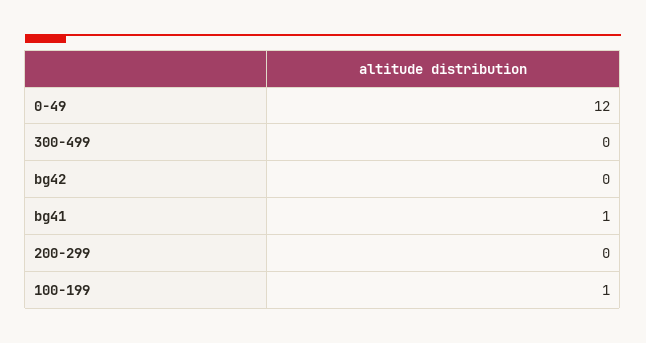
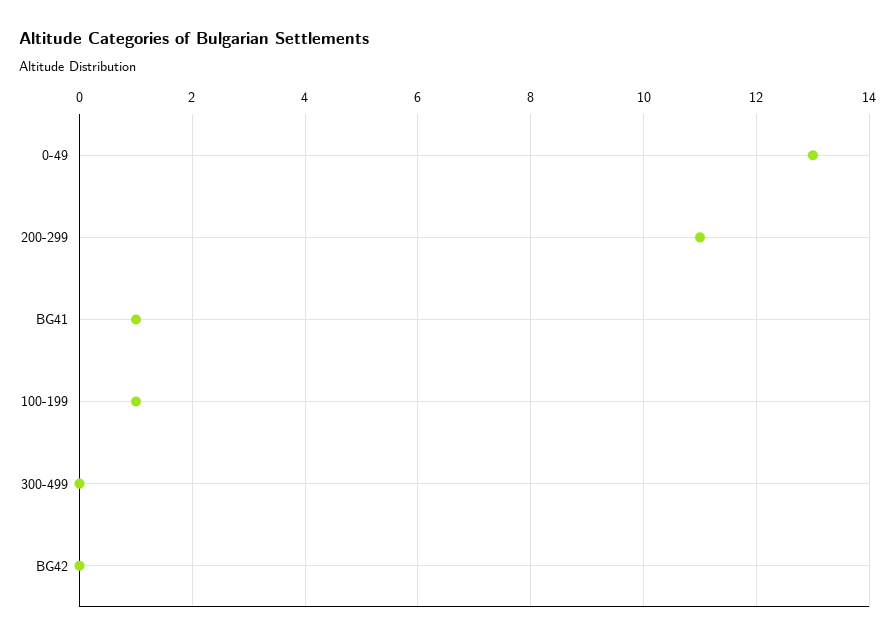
0-49: 12 -> 13
200-299: 0 -> 11

